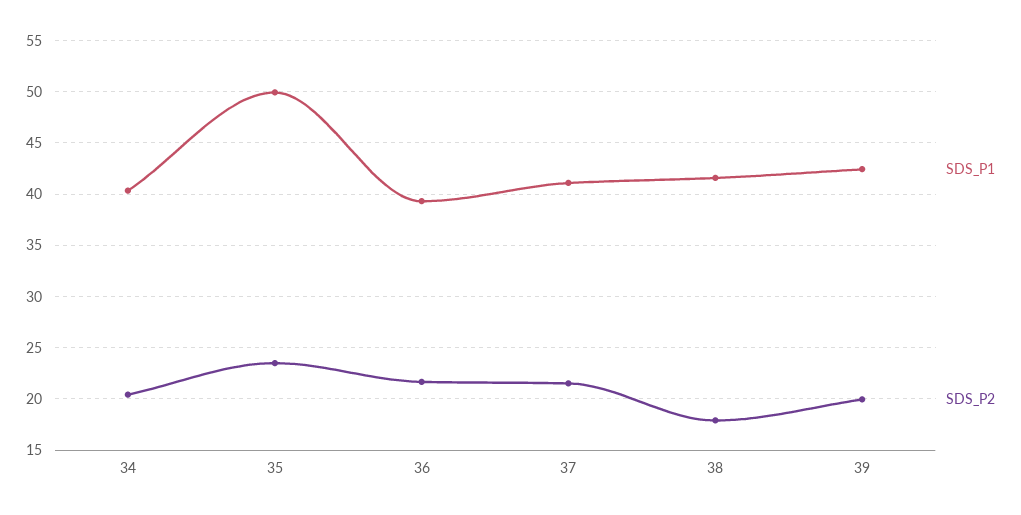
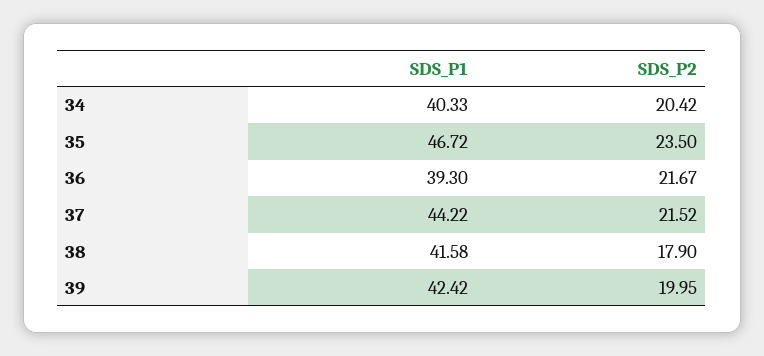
SDS_P1, 35: 50 -> 46.72
SDS_P1, 37: 41 -> 44.22

